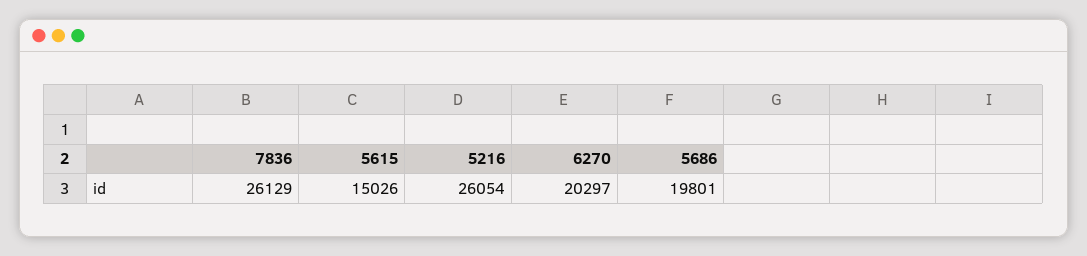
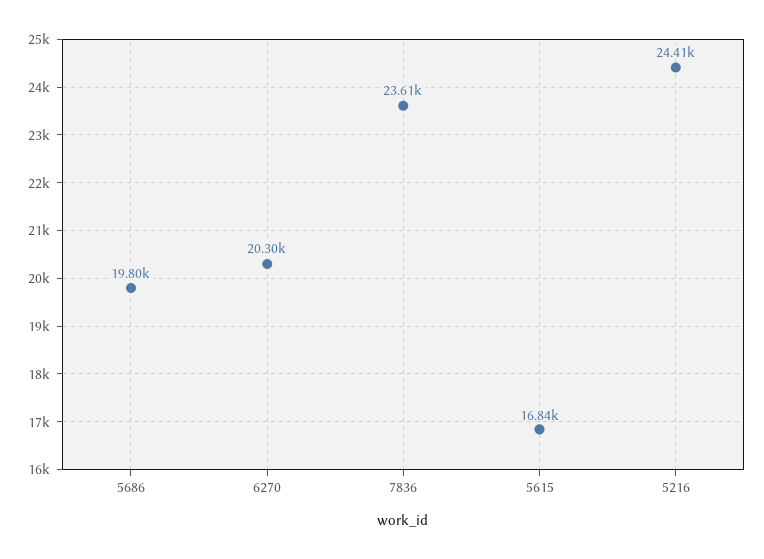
7836: 26129 -> 23610
5615: 15026 -> 16840
5216: 26054 -> 24410

